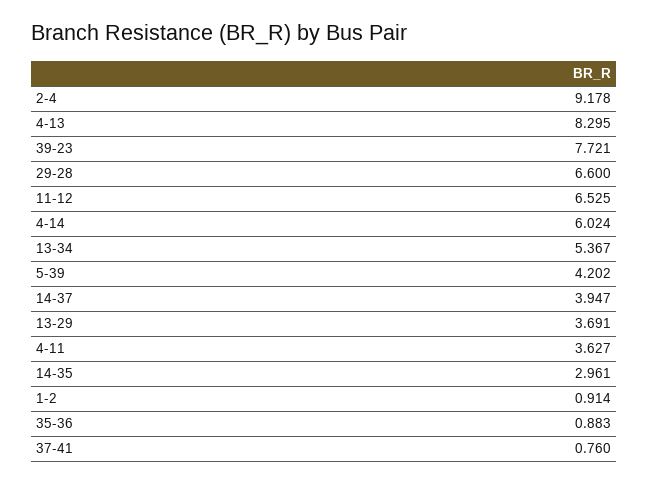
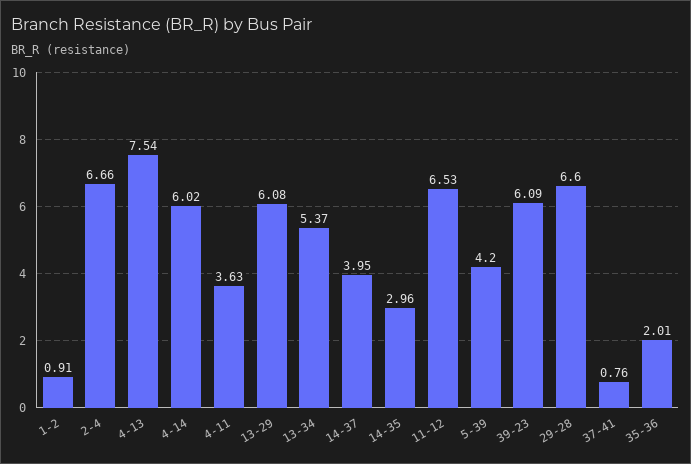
2-4: 9.178 -> 6.66
4-13: 8.295 -> 7.54
39-23: 7.721 -> 6.09
13-29: 3.691 -> 6.08
35-36: 0.883 -> 2.01

